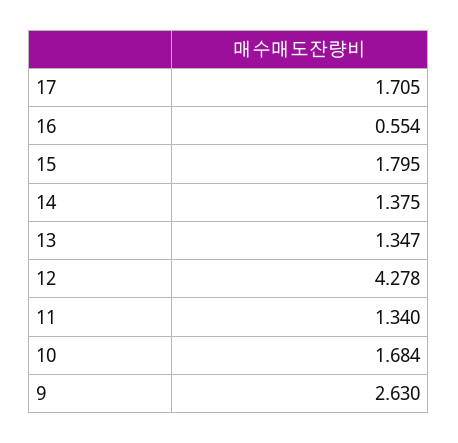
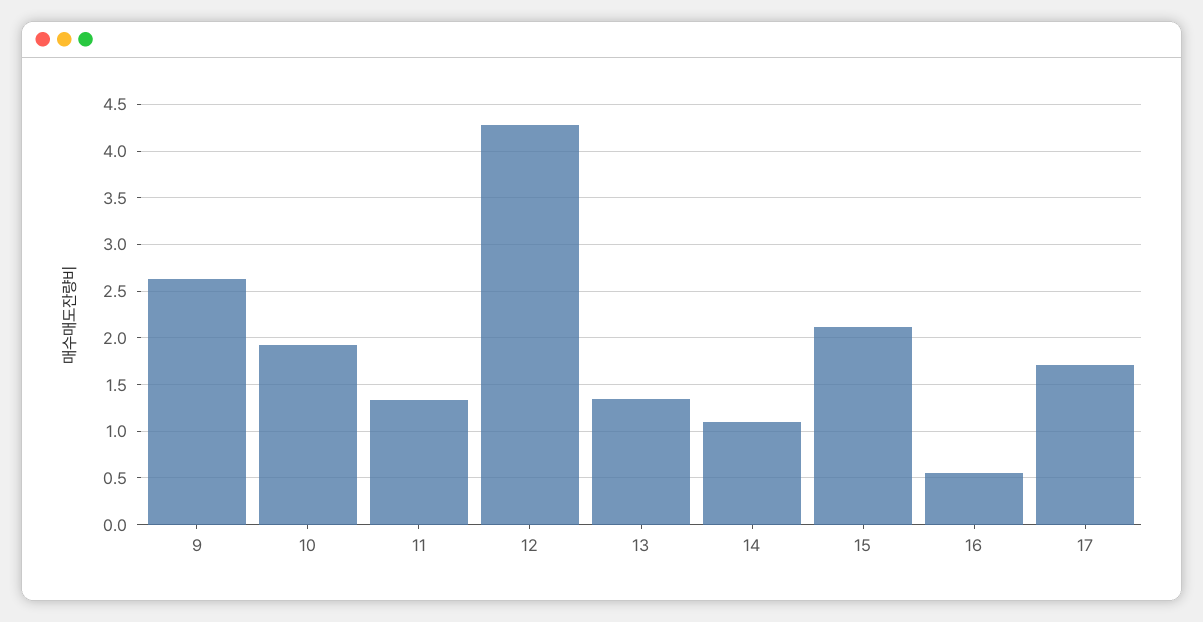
15: 1.795 -> 2.1
14: 1.375 -> 1.1
10: 1.684 -> 1.9

